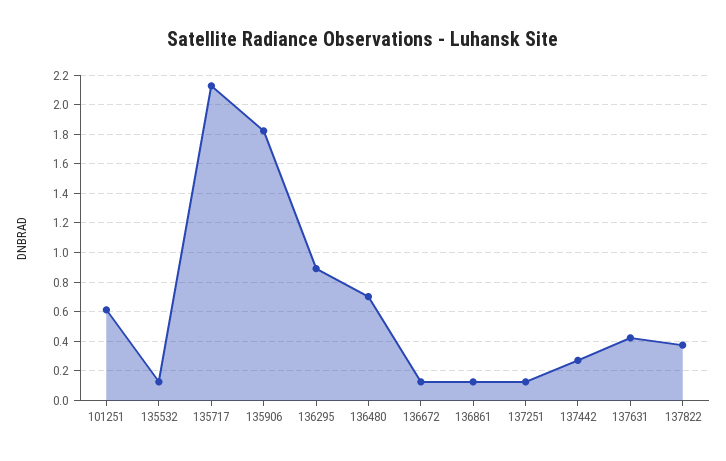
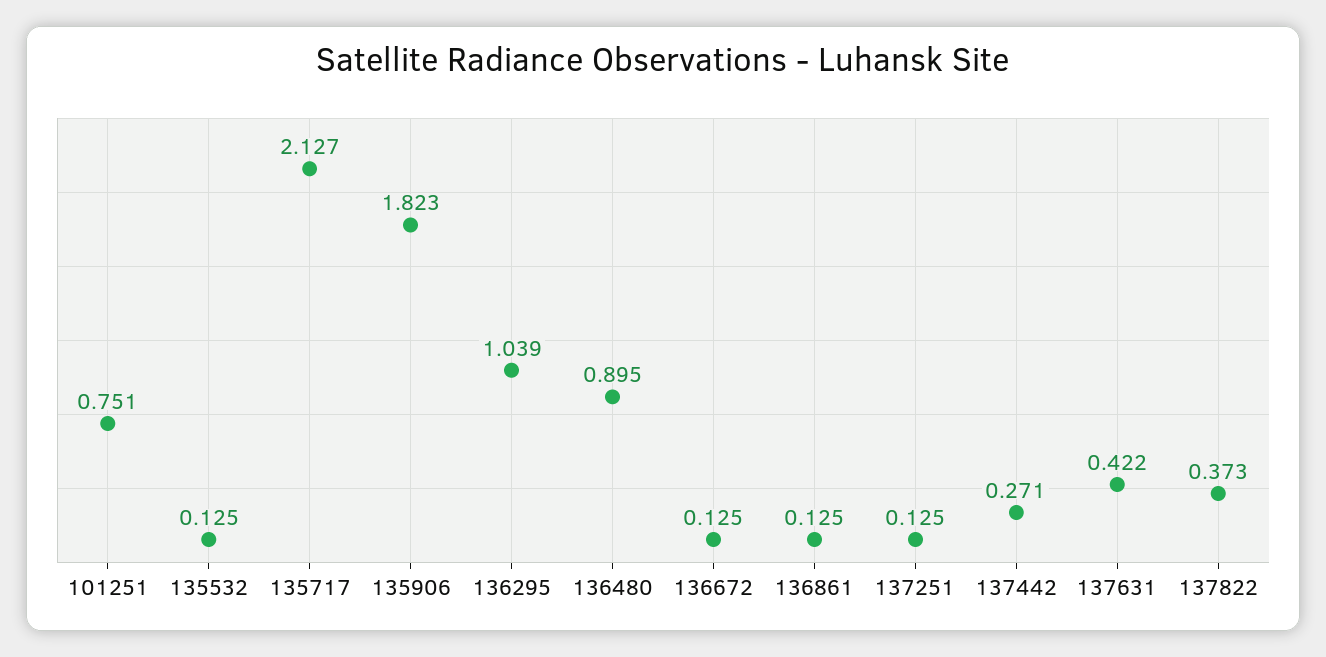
101251: 0.6 -> 0.751
136295: 0.9 -> 1.039
136480: 0.7 -> 0.895

